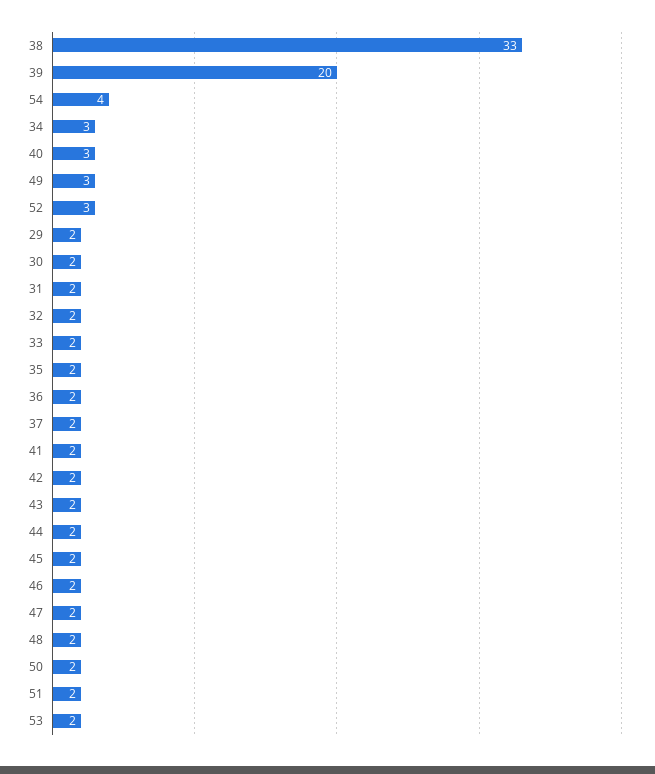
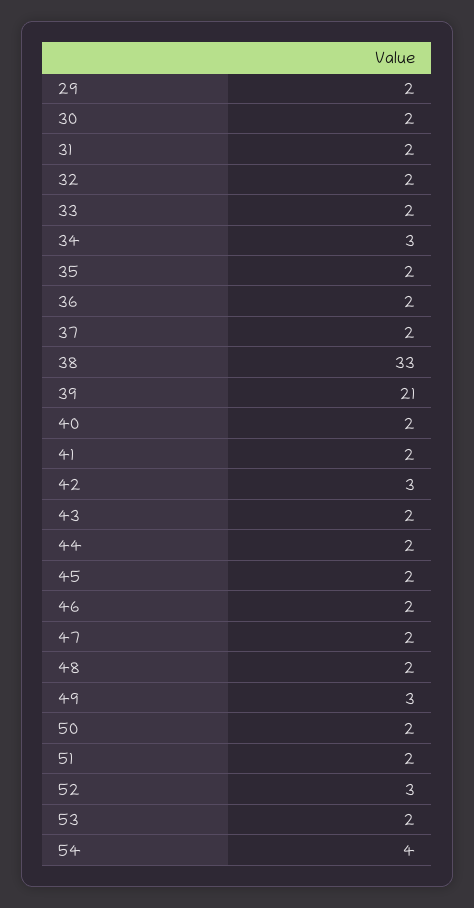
39: 20 -> 21
40: 3 -> 2
42: 2 -> 3

